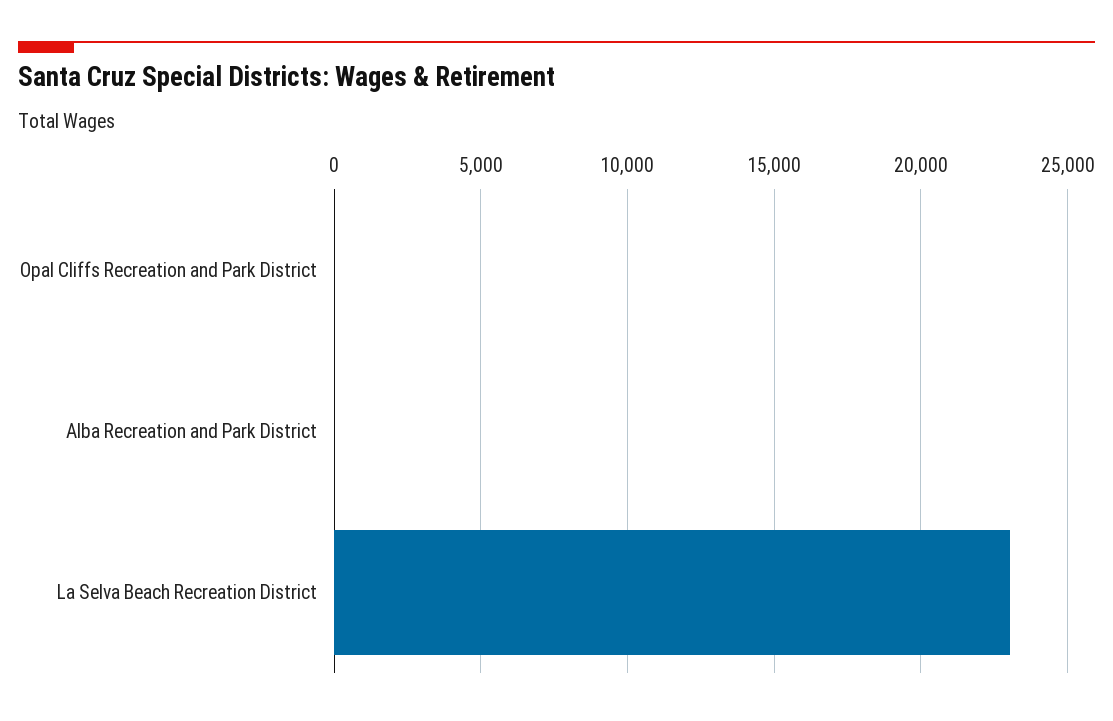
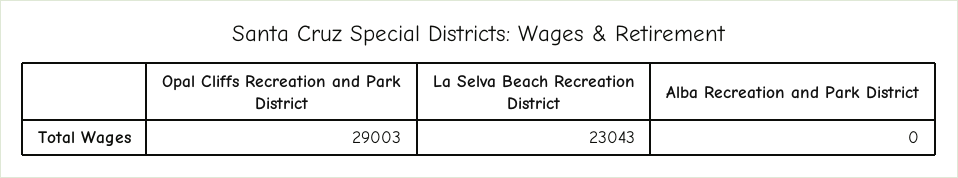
Opal Cliffs Recreation and Park District: 0 -> 29003

